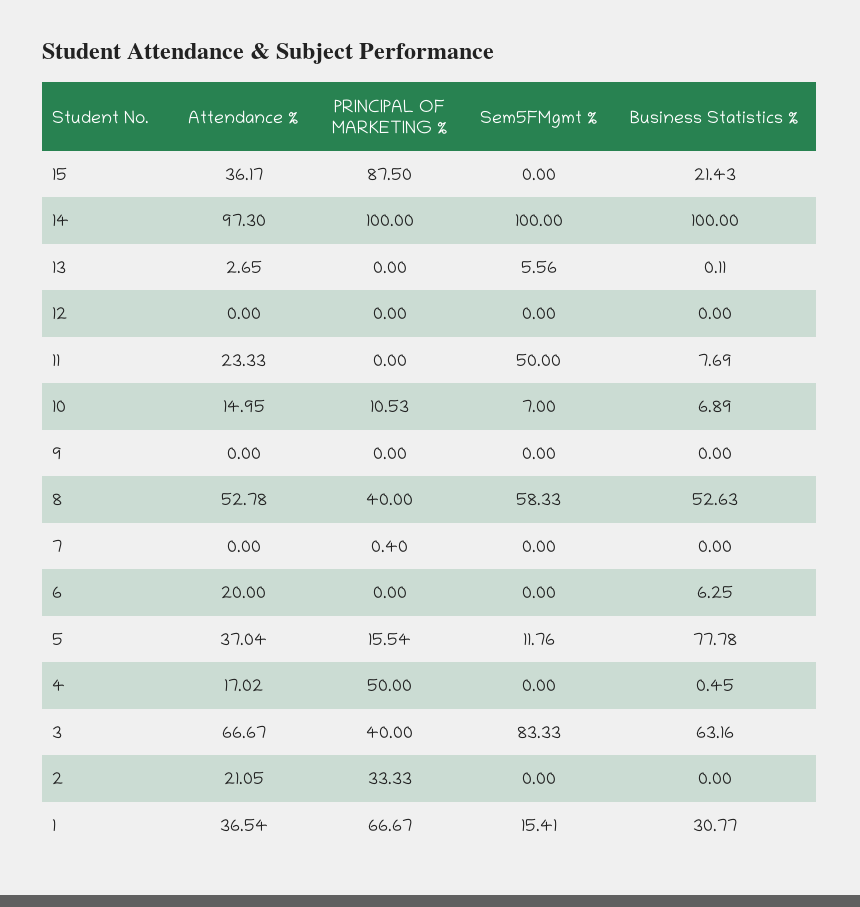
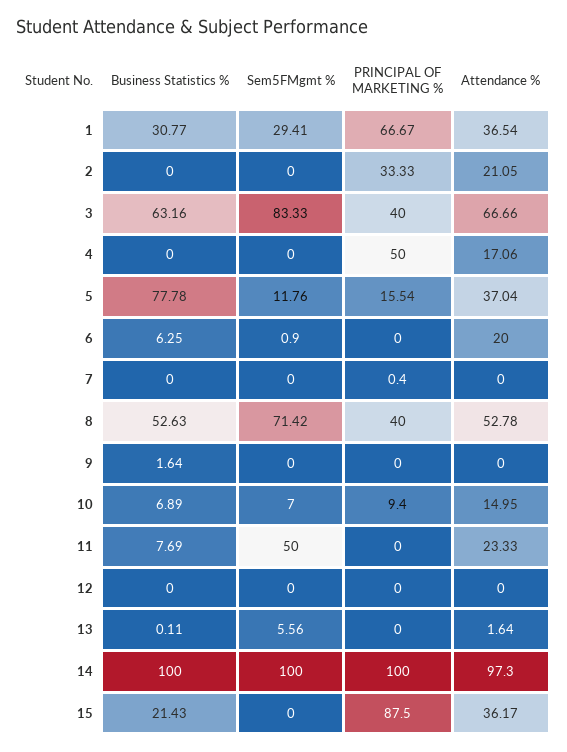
Attendance %, 13: 2.65 -> 1.64
PRINCIPAL OF MARKETING %, 10: 10.53 -> 9.4
Business Statistics %, 9: 0 -> 1.64
Sem5FMgmt %, 8: 58.33 -> 71.42
Sem5FMgmt %, 6: 0 -> 0.9
Attendance %, 4: 17.02 -> 17.06
Business Statistics %, 4: 0.45 -> 0
Attendance %, 3: 66.67 -> 66.66
Sem5FMgmt %, 1: 15.41 -> 29.41

